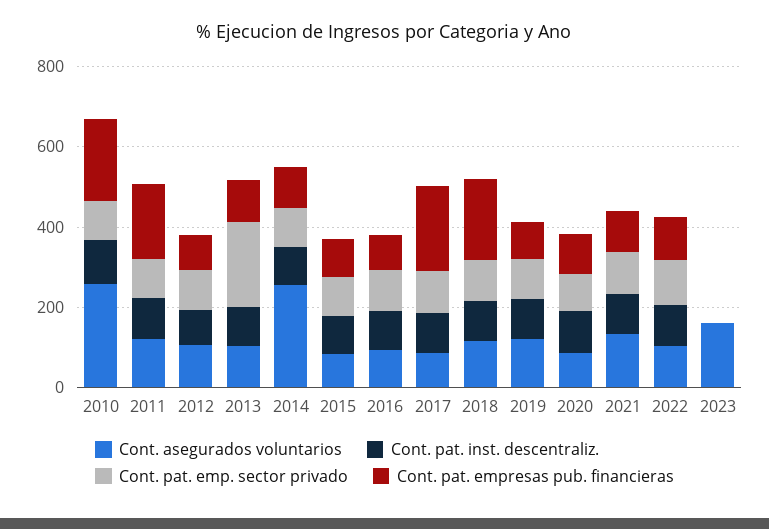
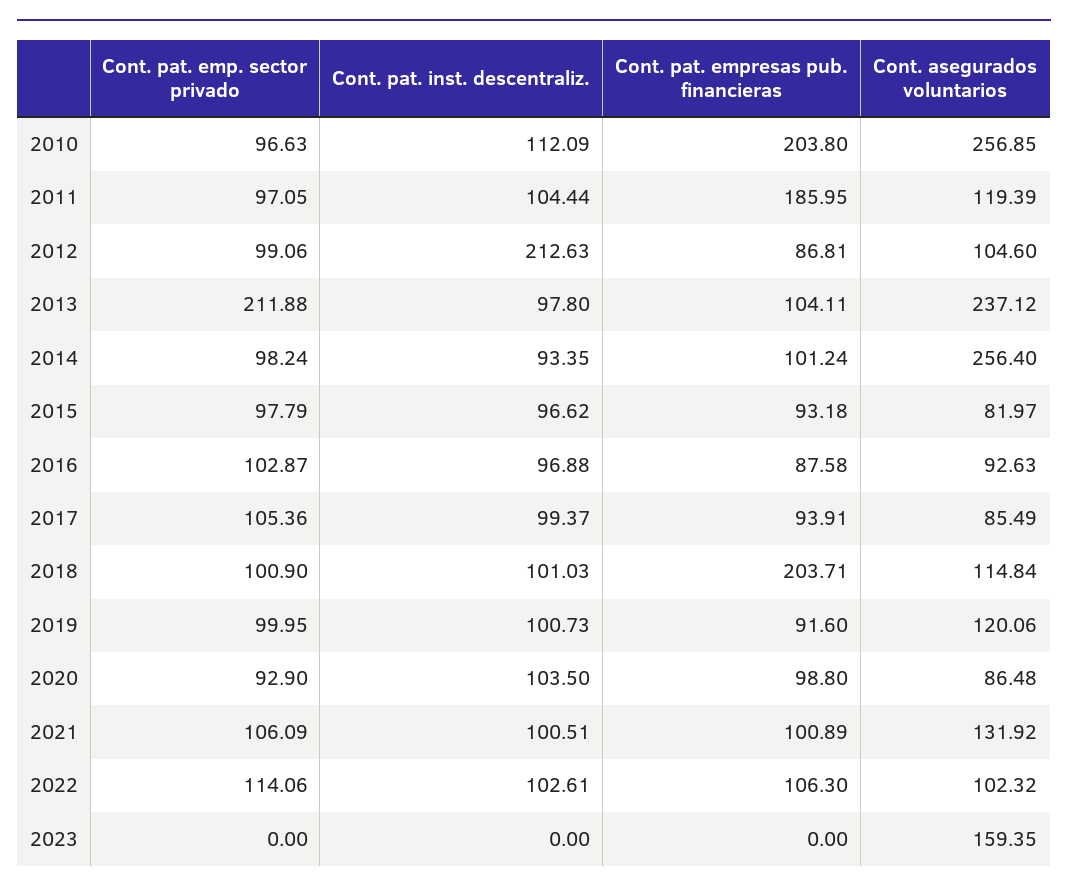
Cont. pat. inst. descentraliz., 2012: 100 -> 212.63
Cont. asegurados voluntarios, 2013: 100 -> 237.12
Cont. pat. empresas pub. financieras, 2017: 200 -> 93.91

